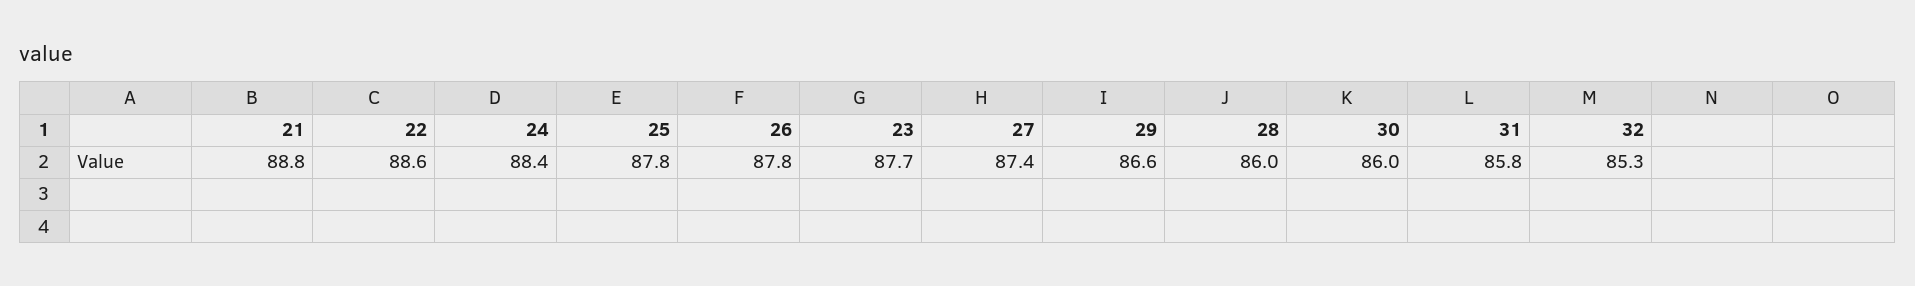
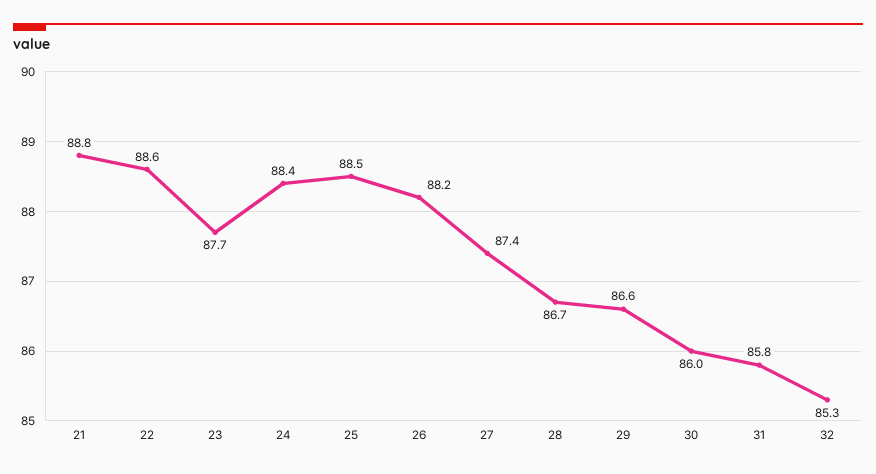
25: 87.8 -> 88.5
26: 87.8 -> 88.2
28: 86 -> 86.7

